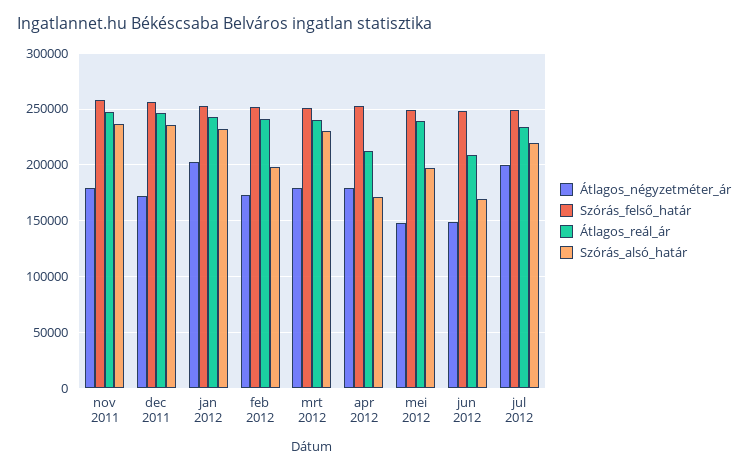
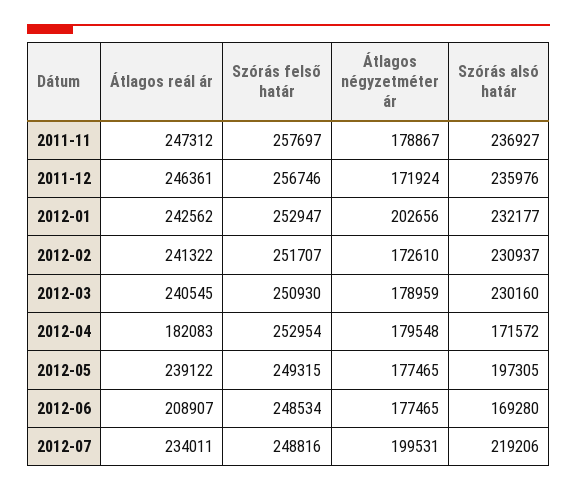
Szórás_alsó_határ, feb 2012: 200000 -> 230937
Átlagos_reál_ár, apr 2012: 210000 -> 182083
Átlagos_négyzetméter_ár, mei 2012: 150000 -> 177465
Átlagos_négyzetméter_ár, jun 2012: 150000 -> 177465

